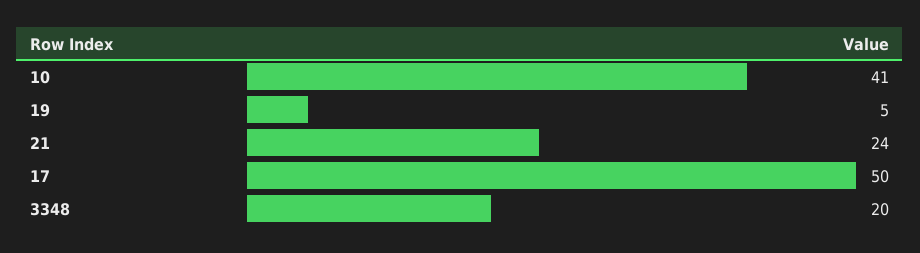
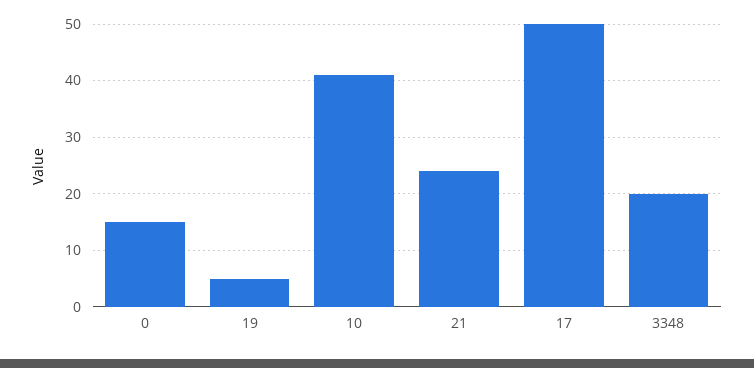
0: none -> 15

